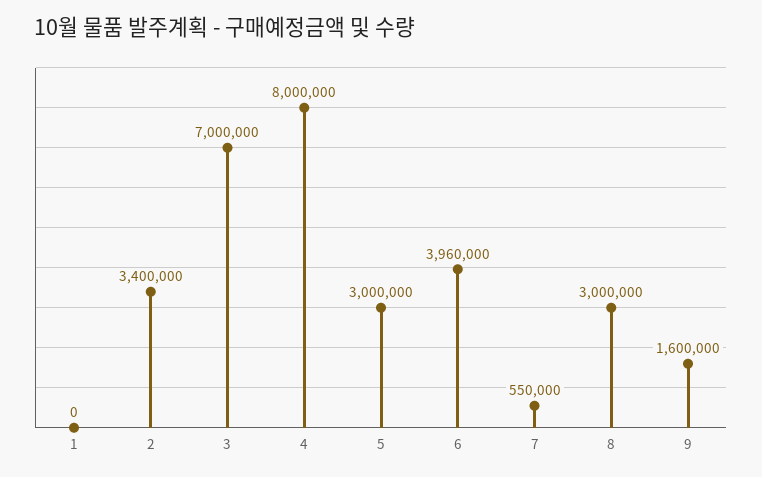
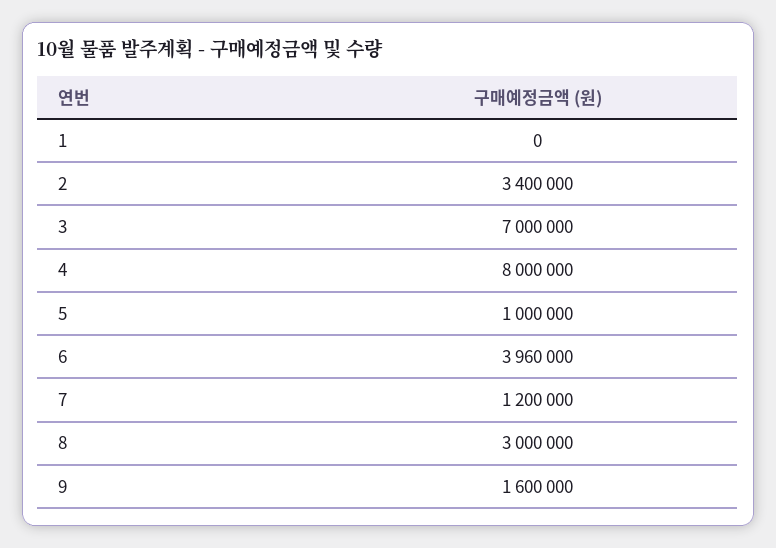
5: 3000000 -> 1000000
7: 550000 -> 1200000

